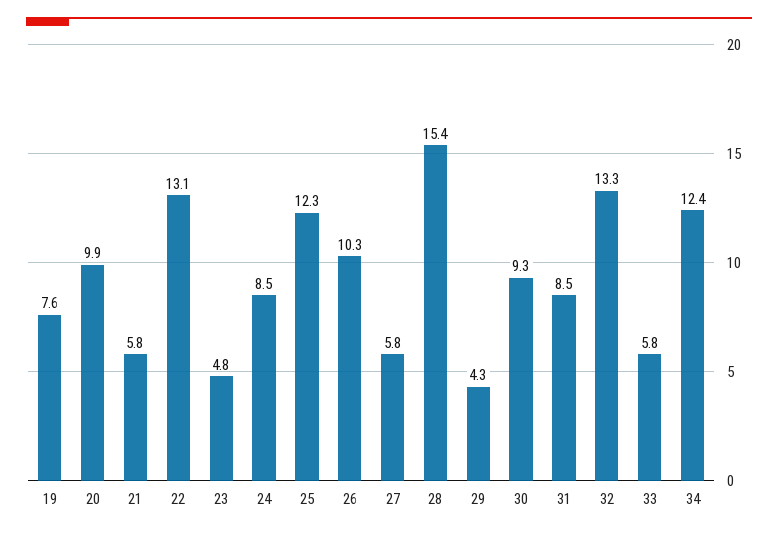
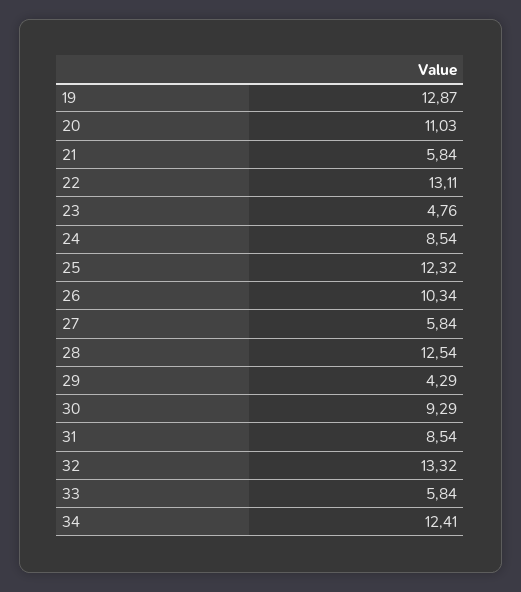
19: 7.6 -> 12.87
20: 9.9 -> 11.03
28: 15.4 -> 12.54

